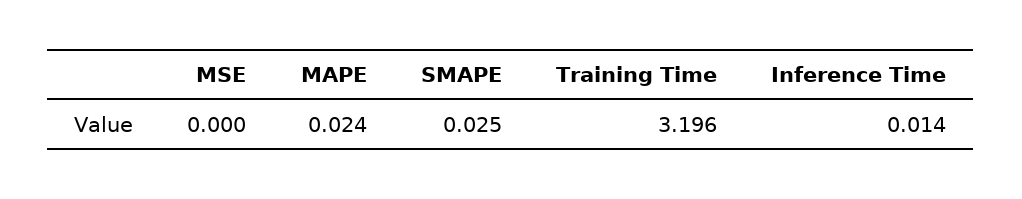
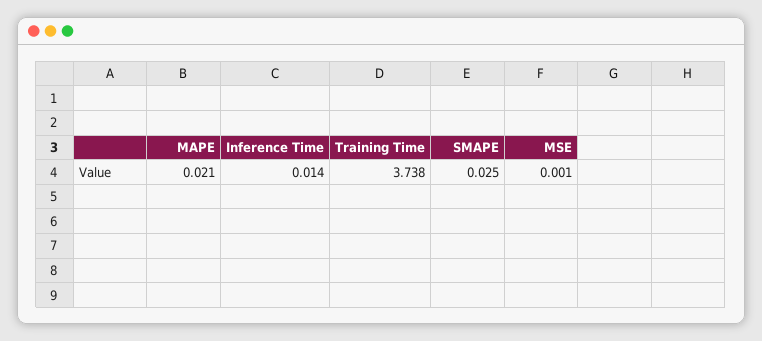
MSE: 0 -> 0.001
MAPE: 0.024 -> 0.021
Training Time: 3.196 -> 3.738

